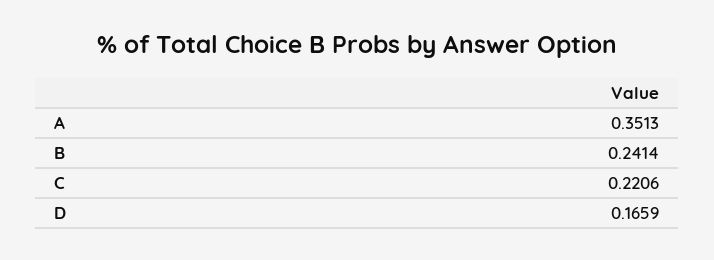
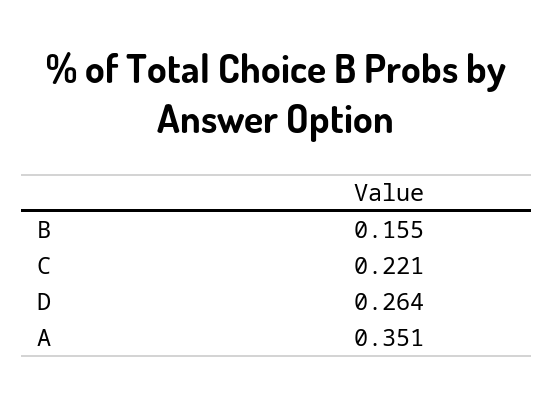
B: 0.2414 -> 0.155
D: 0.1659 -> 0.264

